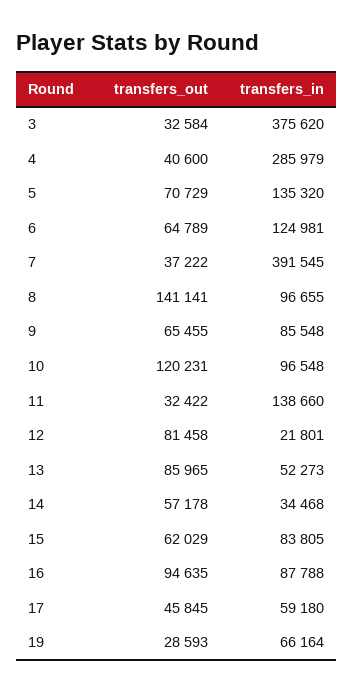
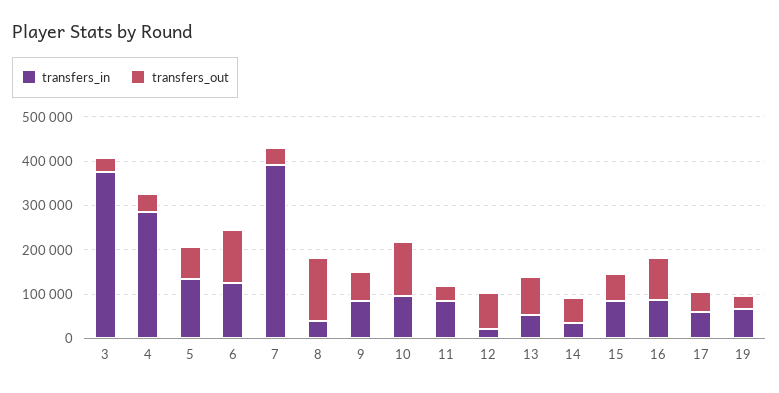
transfers_out, 6: 64789 -> 120000
transfers_in, 8: 96655 -> 40000
transfers_in, 11: 138660 -> 80000

